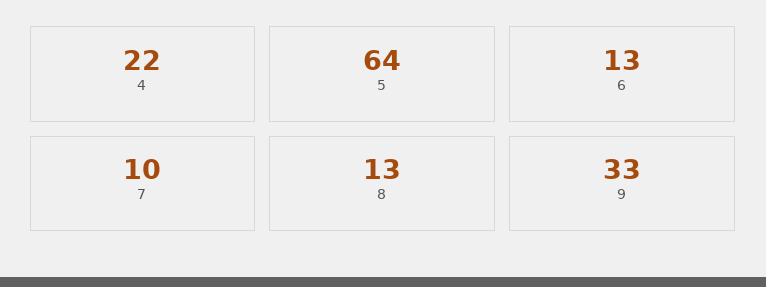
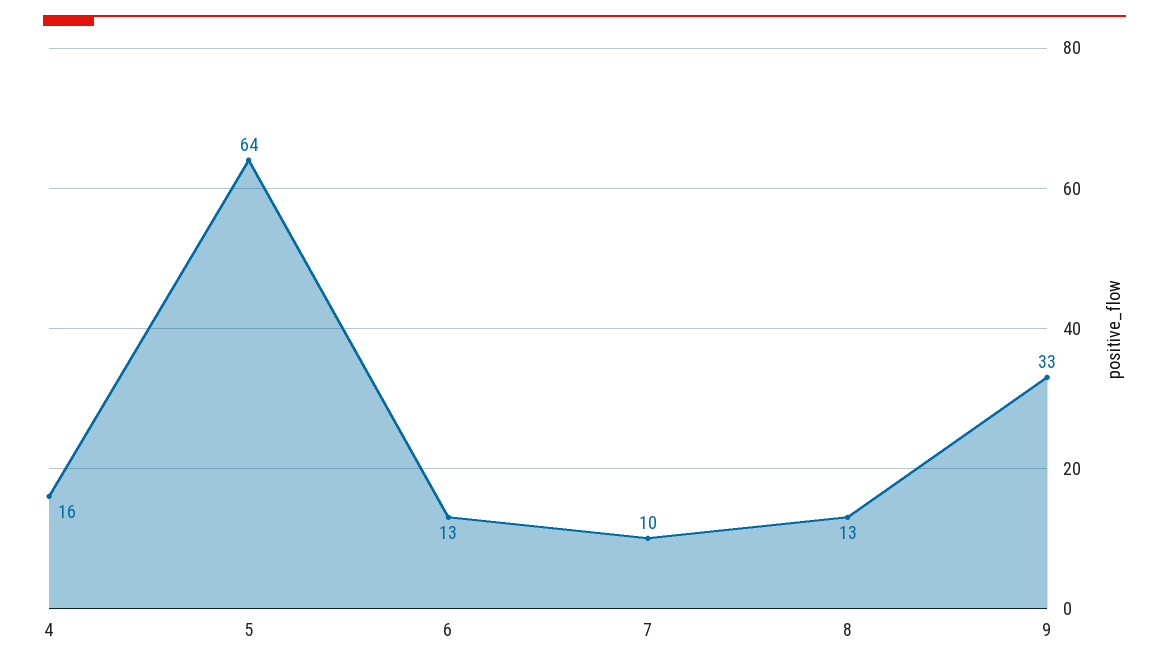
4: 22 -> 16

